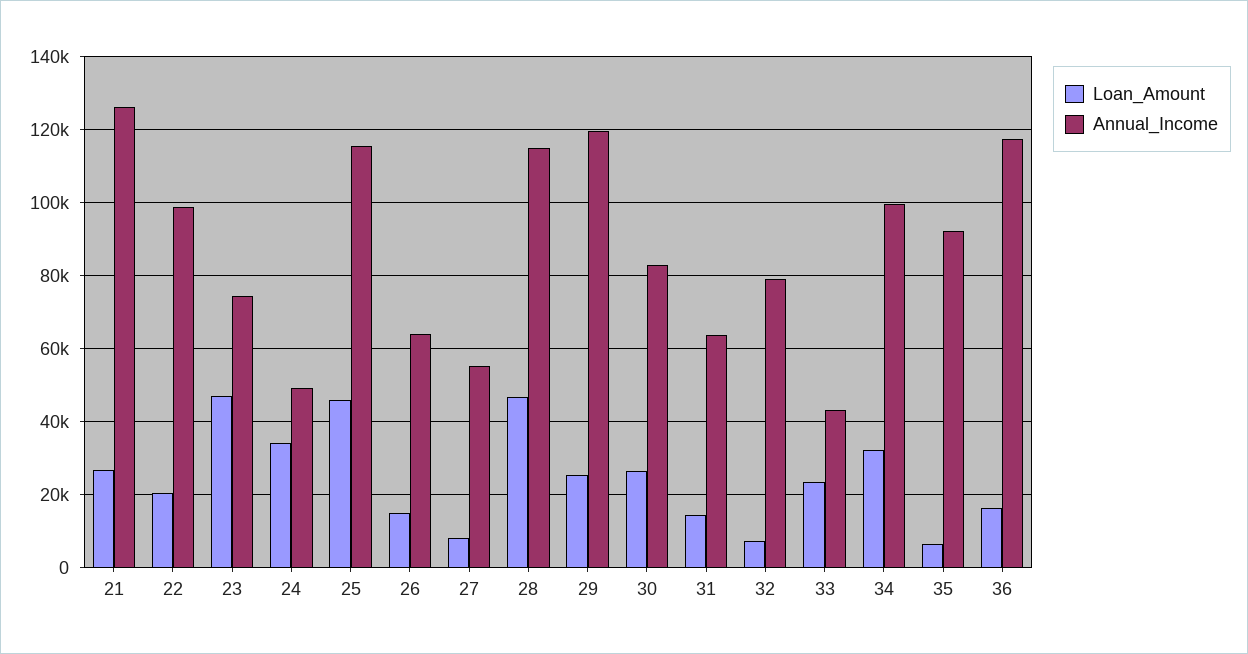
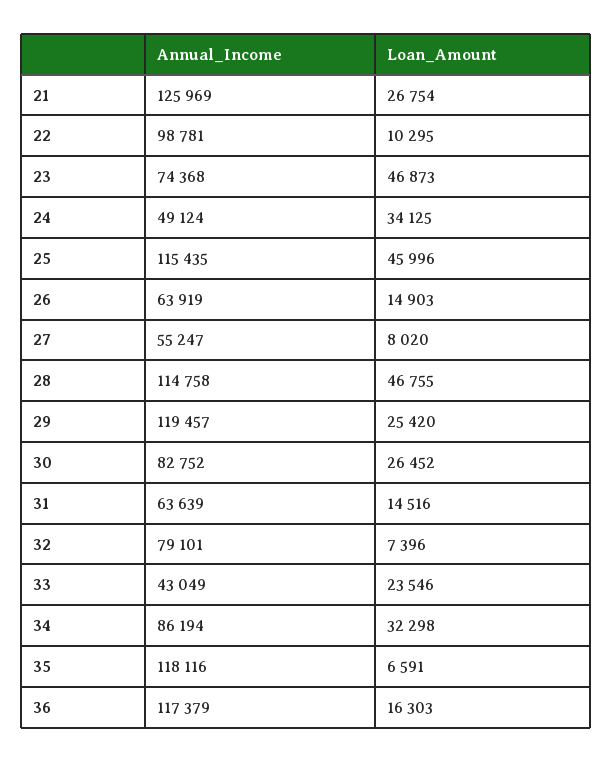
Loan_Amount, 22: 20000 -> 10295
Annual_Income, 34: 100000 -> 86194
Annual_Income, 35: 92000 -> 118116

